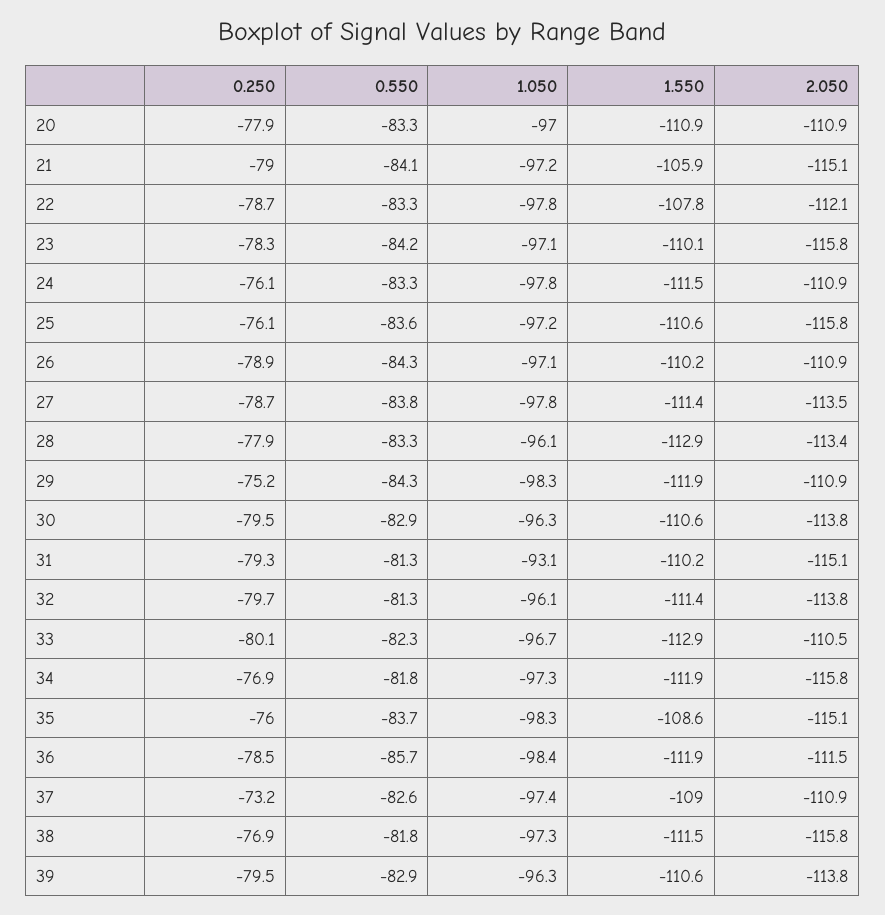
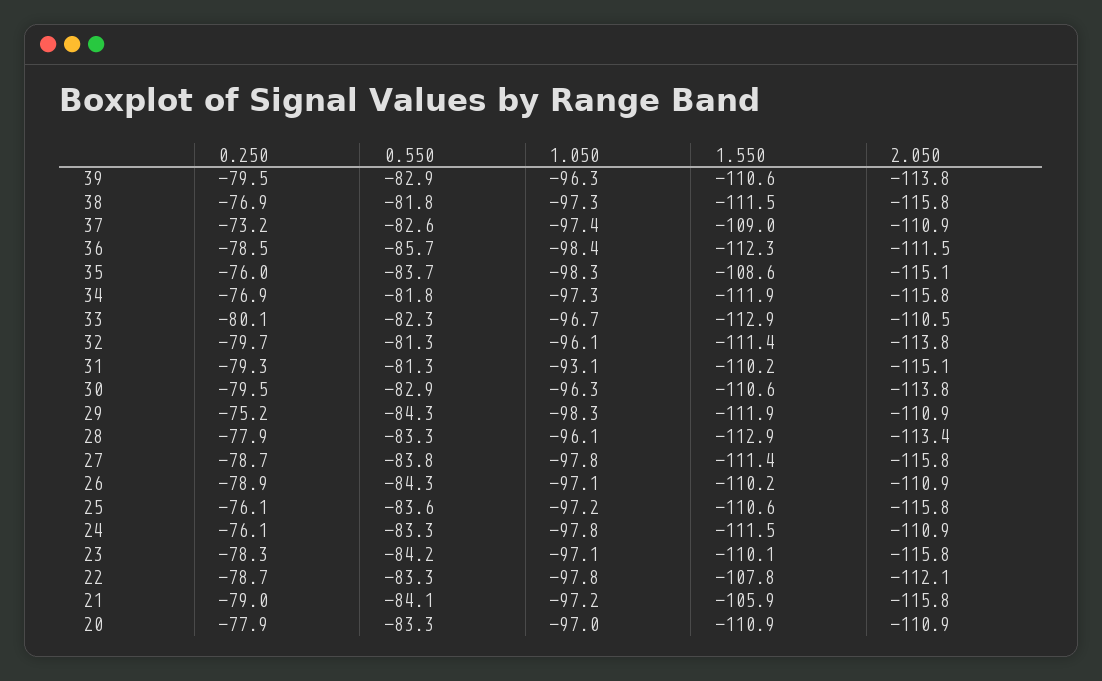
2.050, 21: -115.1 -> -115.8
2.050, 27: -113.5 -> -115.8
1.550, 36: -111.9 -> -112.3

